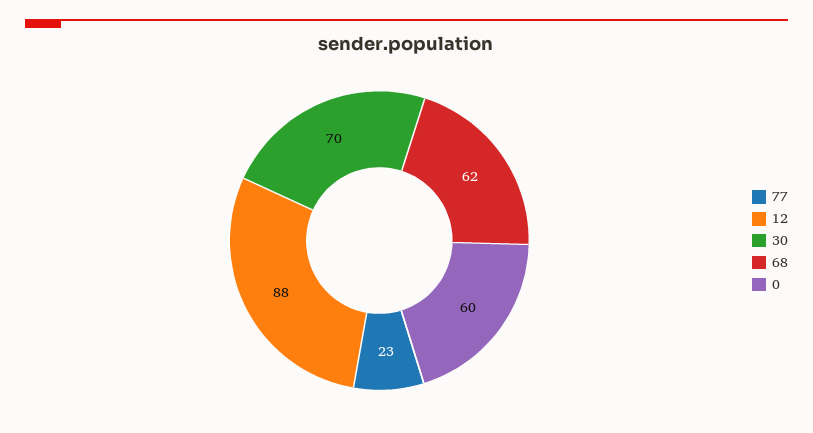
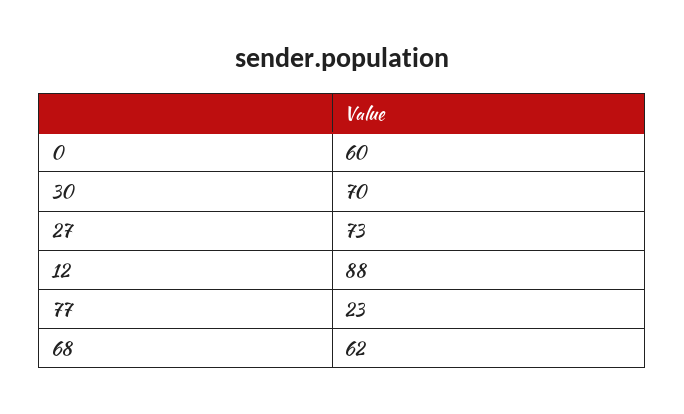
27: none -> 73

